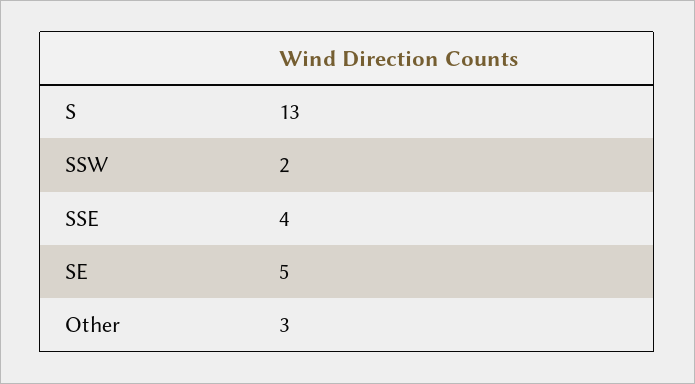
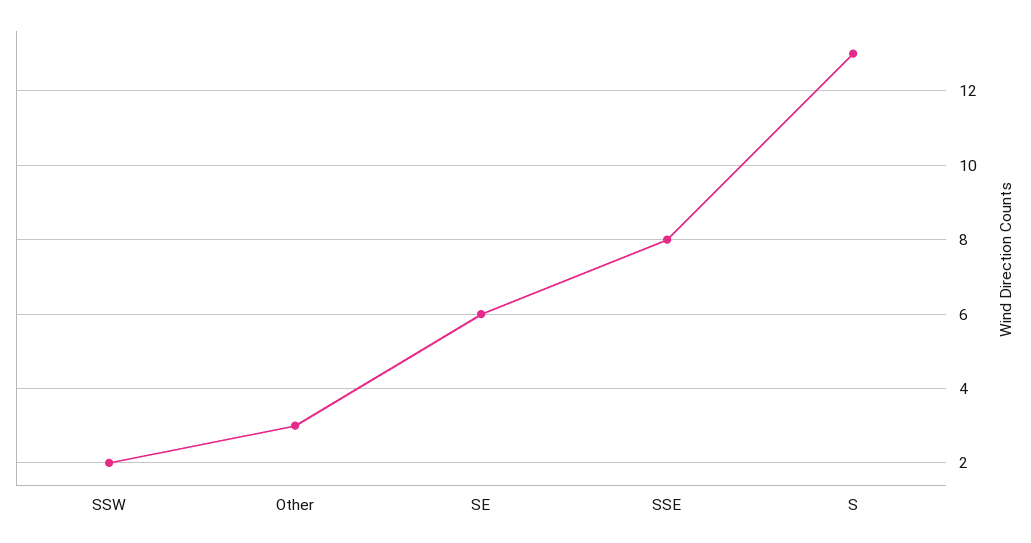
SSE: 4 -> 8
SE: 5 -> 6

